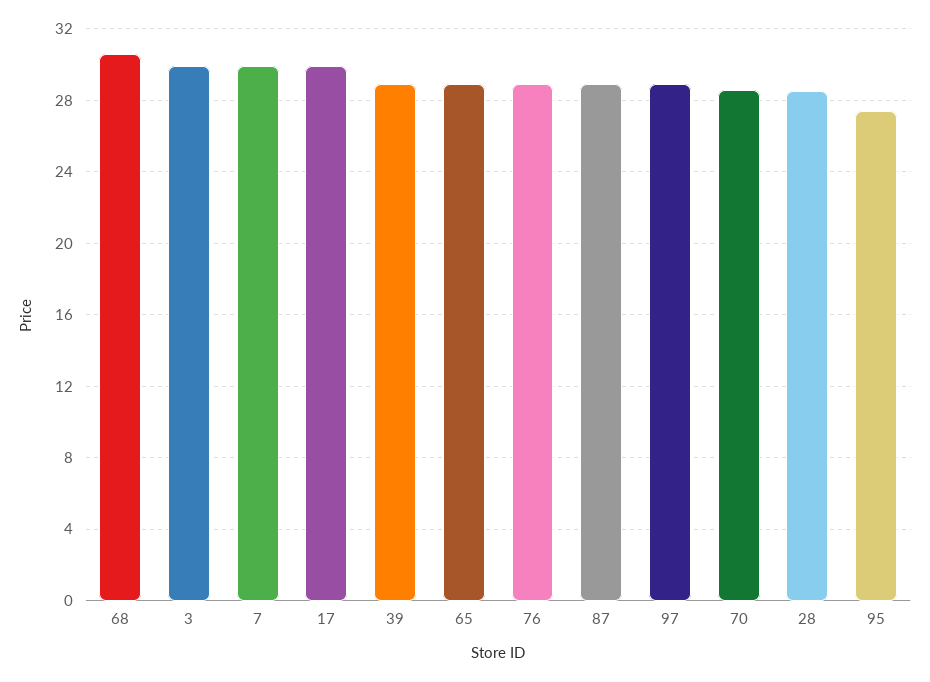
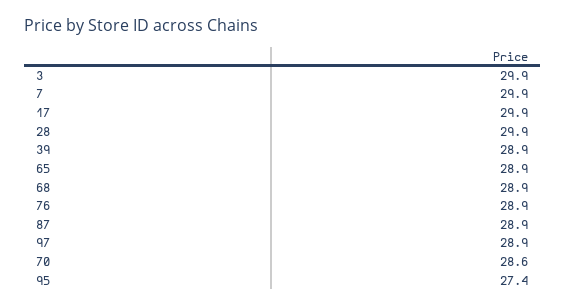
68: 30.5 -> 28.9
28: 28.5 -> 29.9

